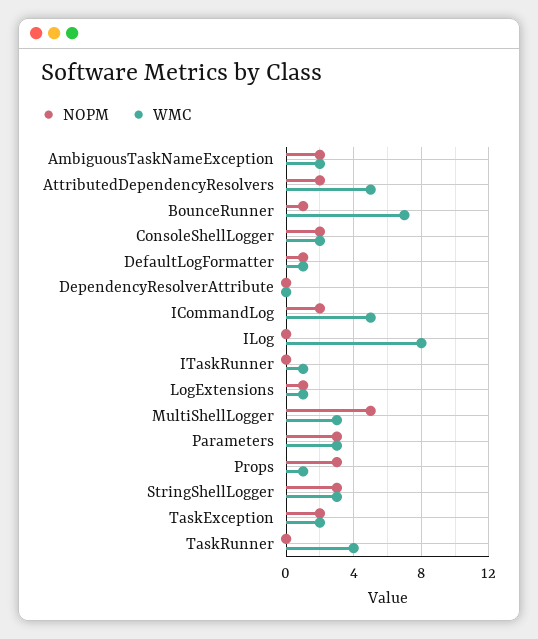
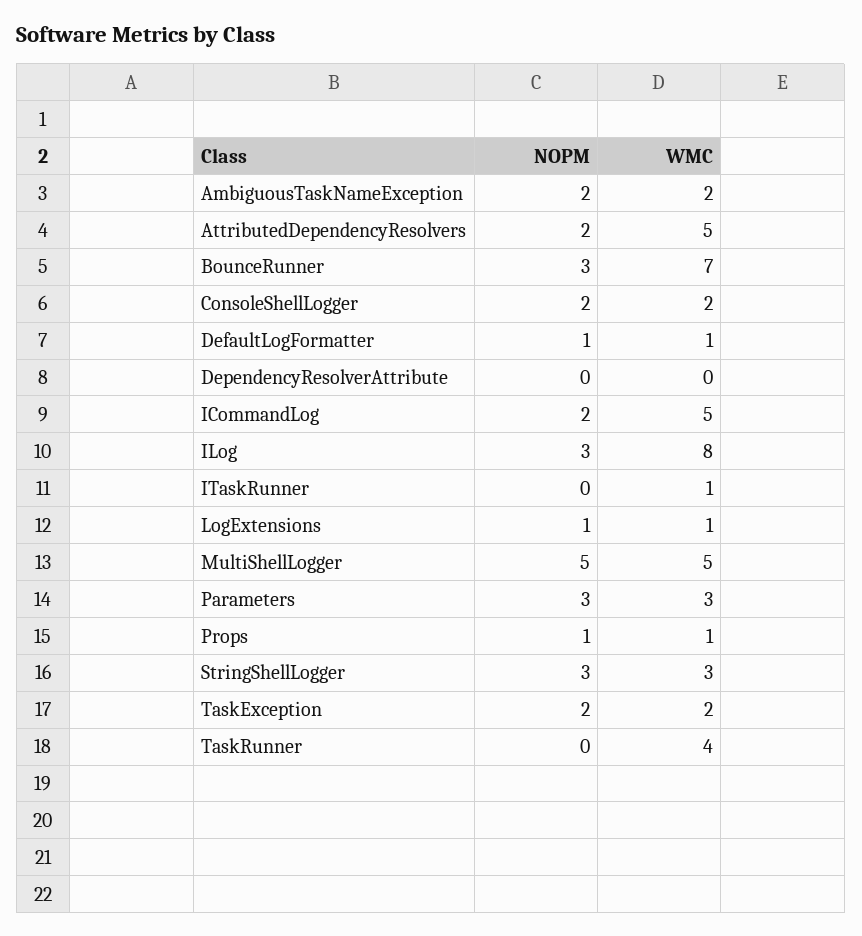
NOPM, BounceRunner: 1 -> 3
NOPM, ILog: 0 -> 3
WMC, MultiShellLogger: 3 -> 5
NOPM, Props: 3 -> 1

